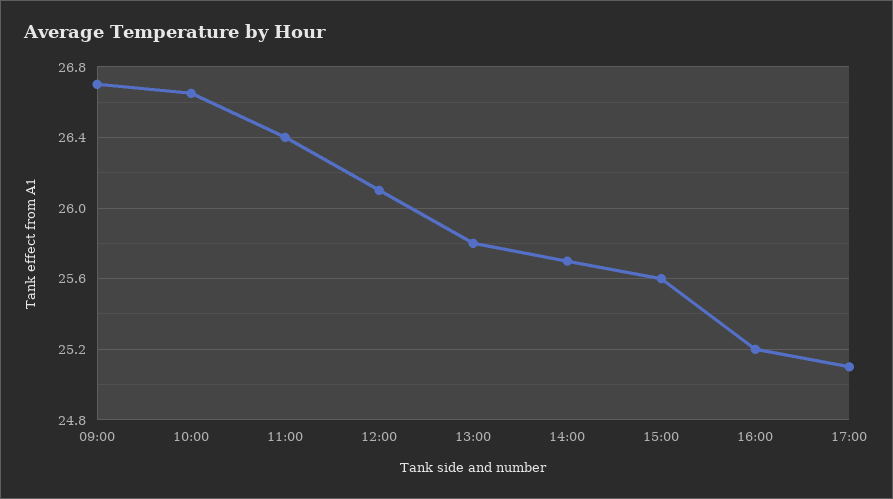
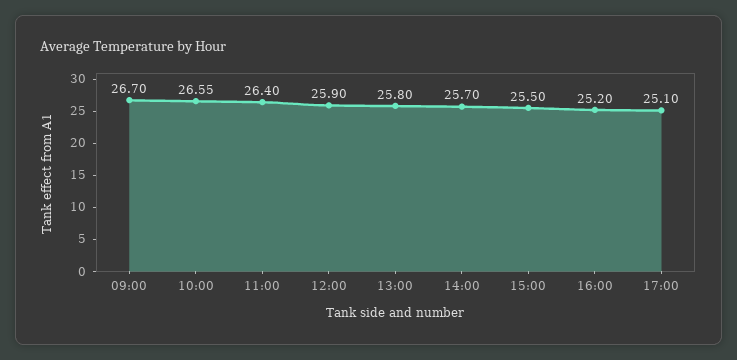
10:00: 26.65 -> 26.55
12:00: 26.1 -> 25.9
15:00: 25.6 -> 25.5

